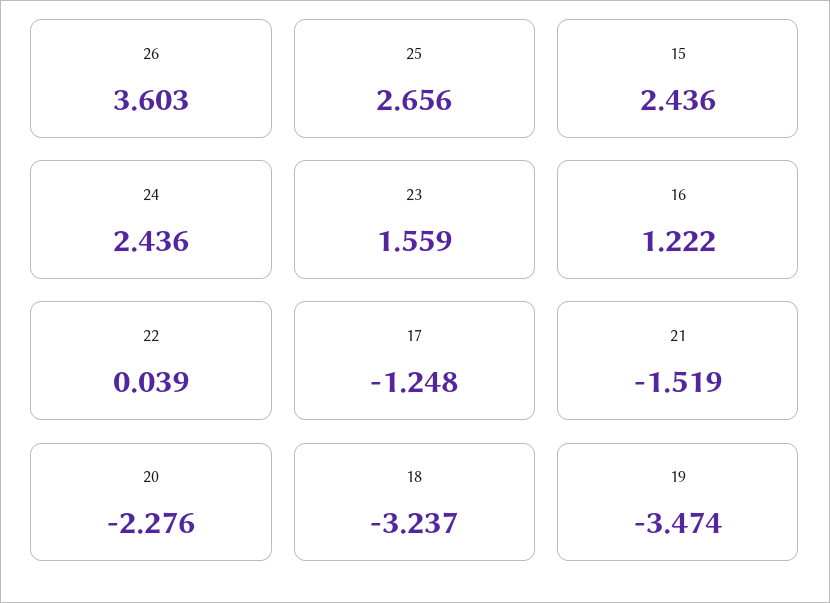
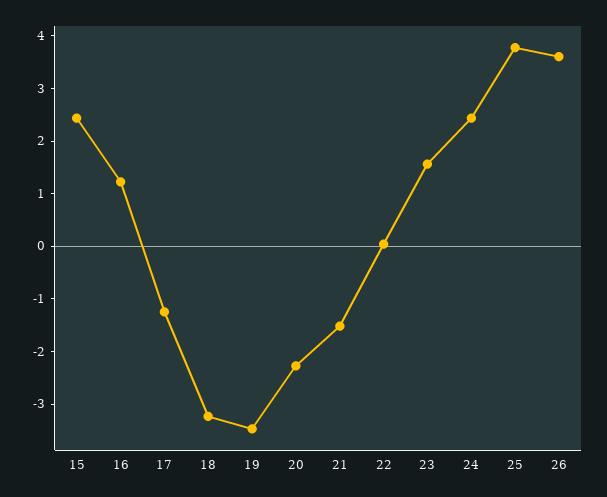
25: 2.656 -> 3.8

